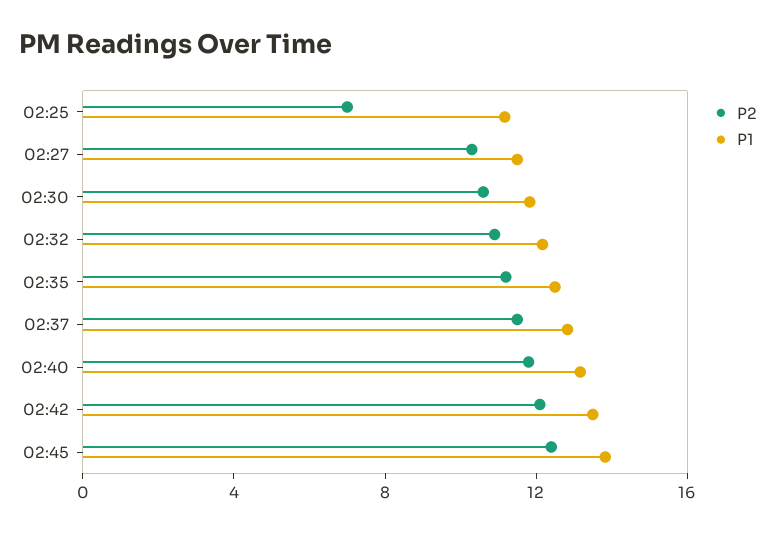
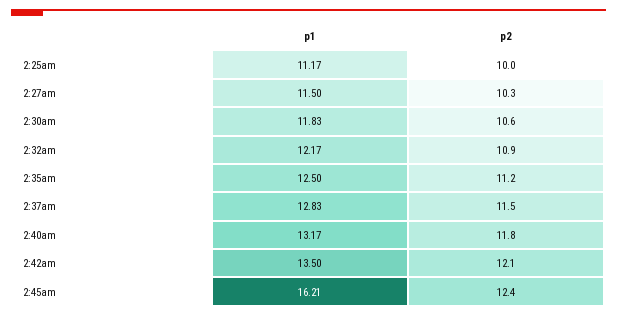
P2, 02:25: 7 -> 10
P1, 02:45: 14 -> 16.21

